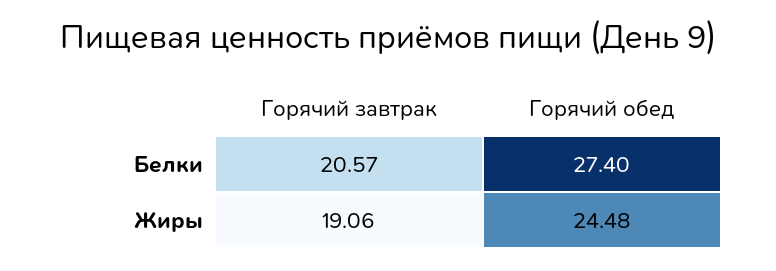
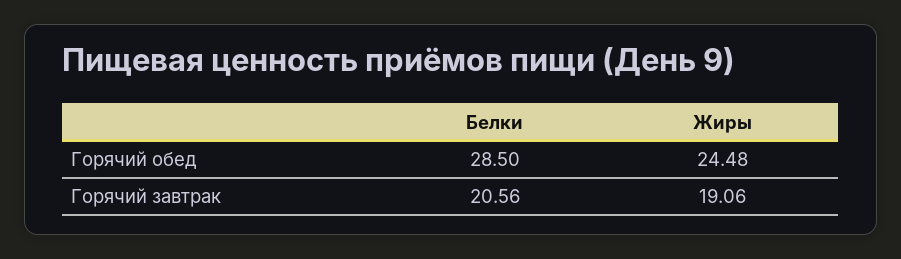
Горячий завтрак, Белки: 20.57 -> 20.56
Горячий обед, Белки: 27.4 -> 28.5

